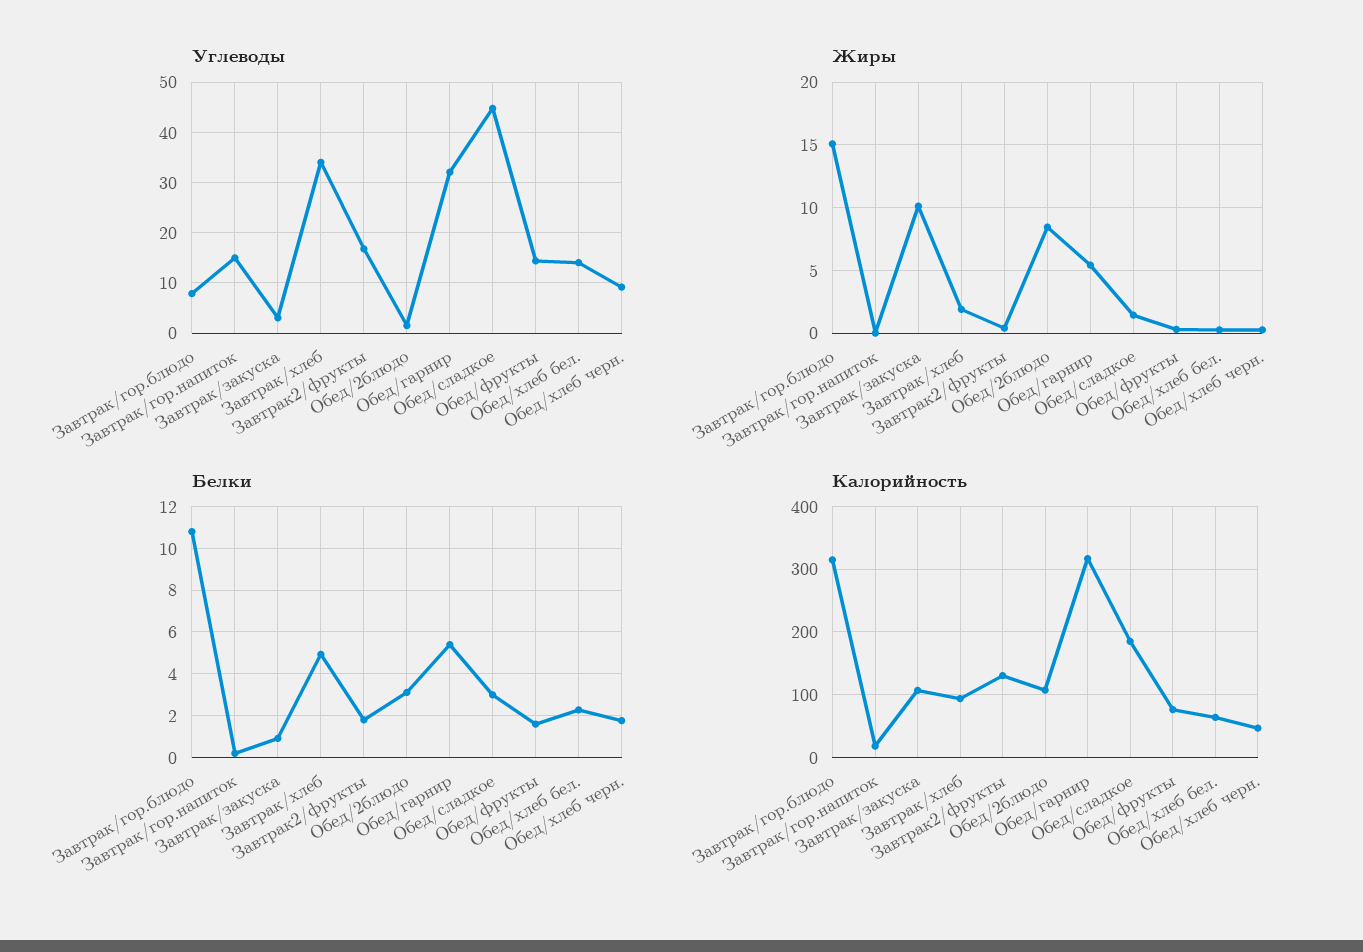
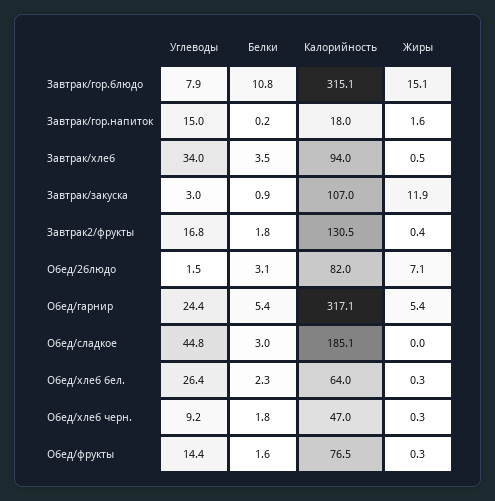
Углеводы, Обед/гарнир: 32 -> 24.4
Углеводы, Обед/хлеб бел.: 14 -> 26.4
Жиры, Завтрак/гор.напиток: 0 -> 1.6
Жиры, Завтрак/закуска: 10 -> 11.9
Жиры, Завтрак/хлеб: 2 -> 0.5
Жиры, Обед/2блюдо: 8.5 -> 7.1
Жиры, Обед/сладкое: 1.5 -> 0
Белки, Завтрак/хлеб: 5 -> 3.5
Калорийность, Обед/2блюдо: 110 -> 82

